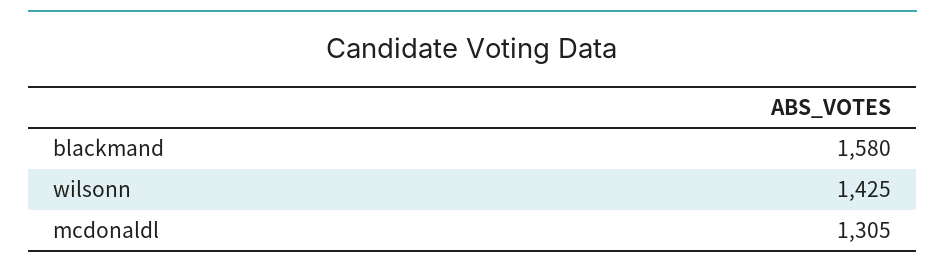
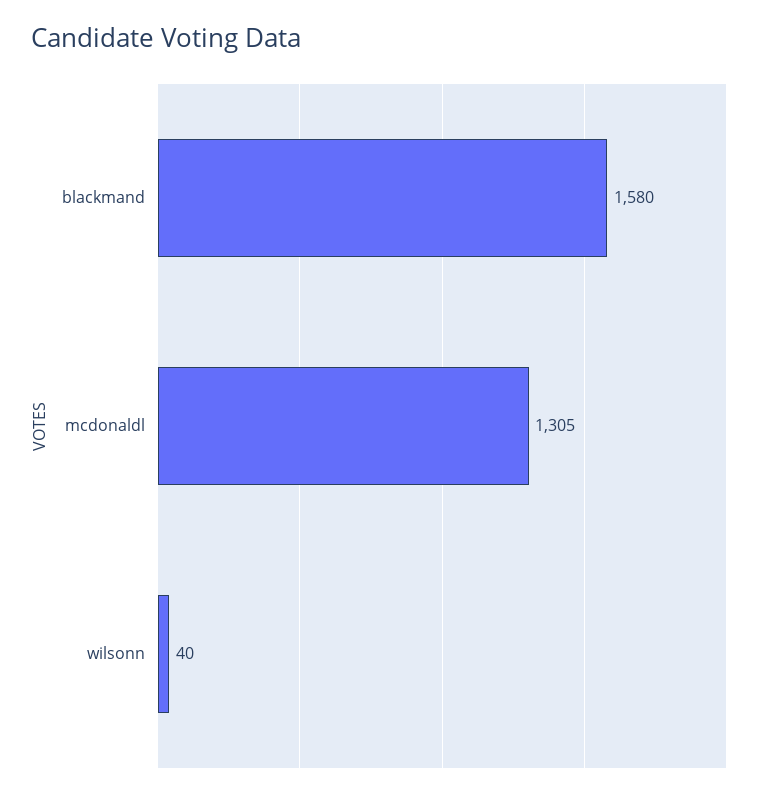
wilsonn: 1425 -> 40

